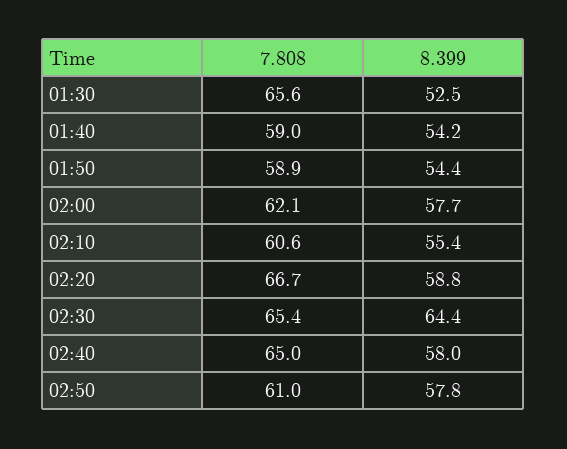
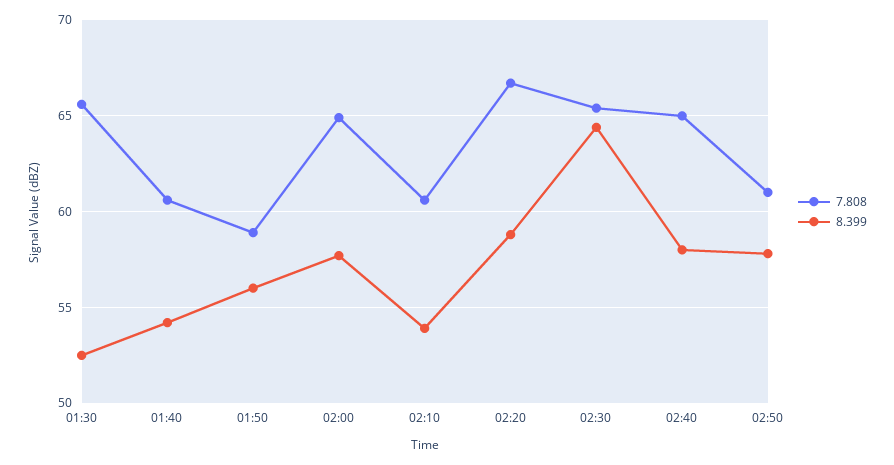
7.808, 01:40: 59 -> 60.5
8.399, 01:50: 54.4 -> 56
7.808, 02:00: 62.1 -> 65
8.399, 02:10: 55.4 -> 54

